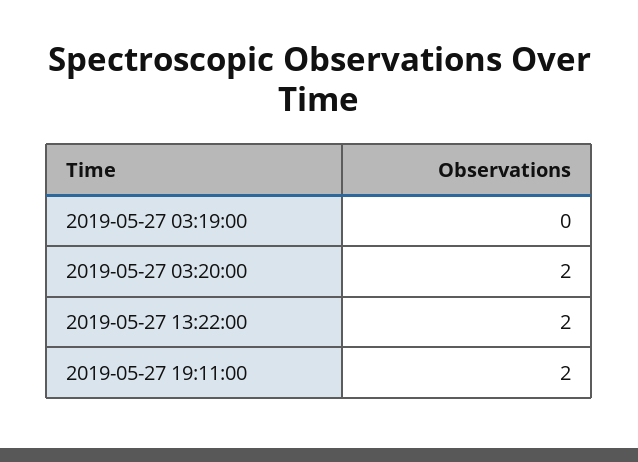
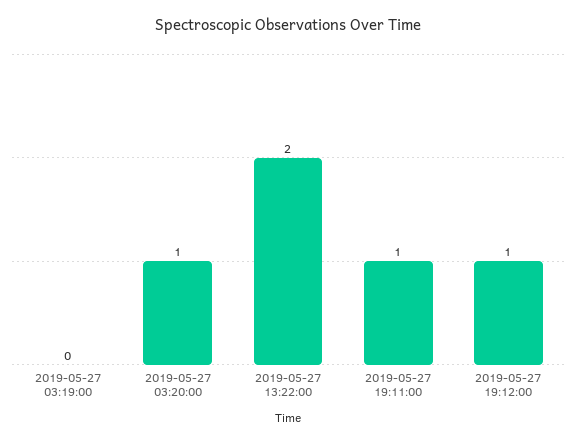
2019-05-27 03:20:00: 2 -> 1
2019-05-27 19:11:00: 2 -> 1
2019-05-27 19:12:00: none -> 1

